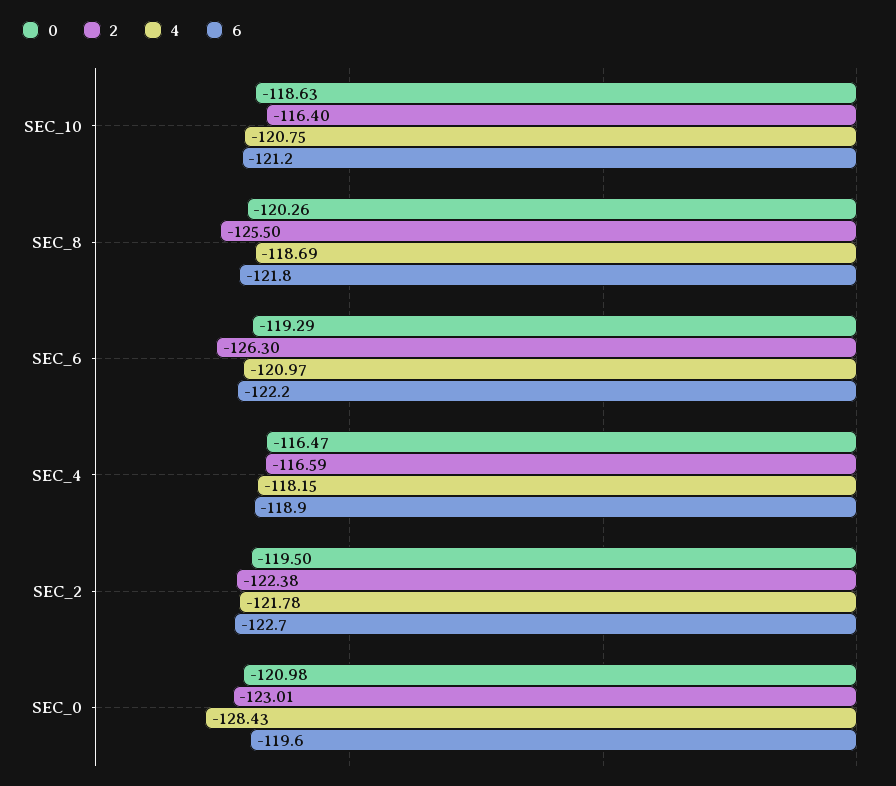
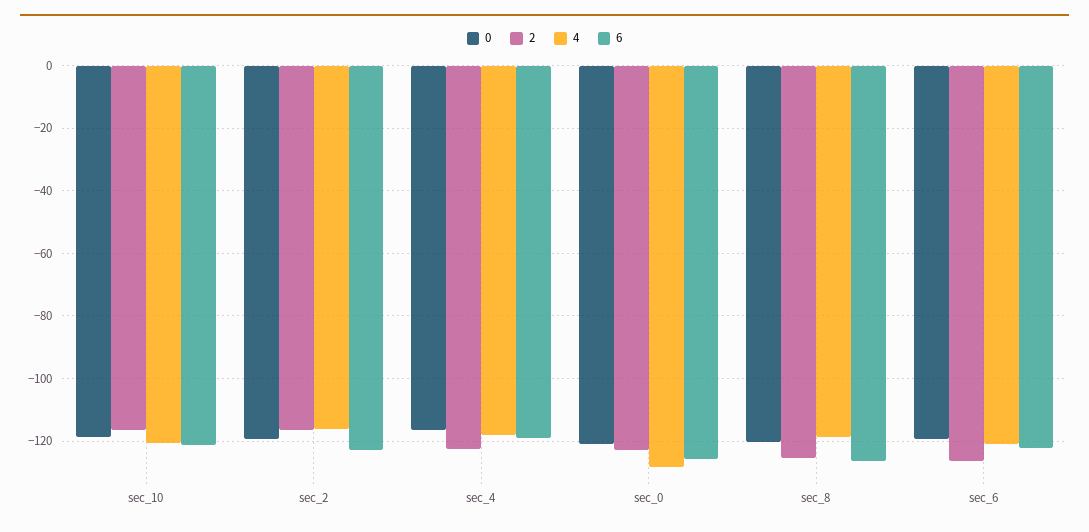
6, SEC_8: -121.8 -> -126
2, SEC_4: -116.59 -> -122
2, SEC_2: -122.38 -> -116
4, SEC_2: -121.78 -> -116
6, SEC_0: -119.6 -> -126

